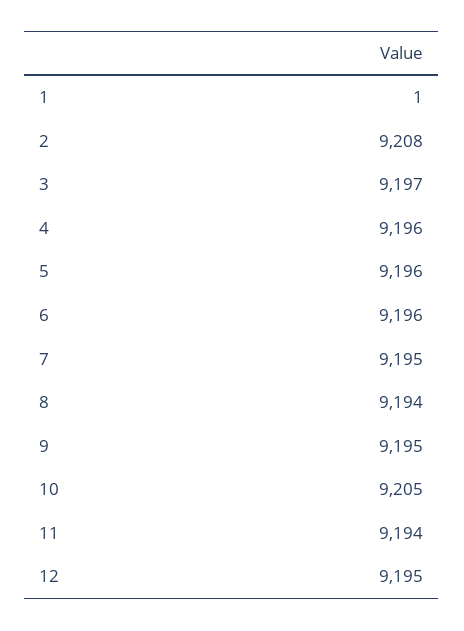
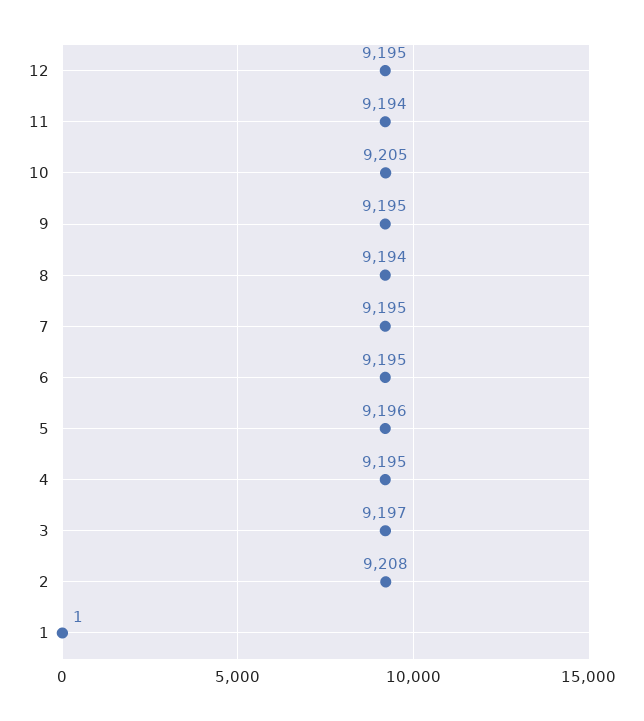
4: 9196 -> 9195
6: 9196 -> 9195

